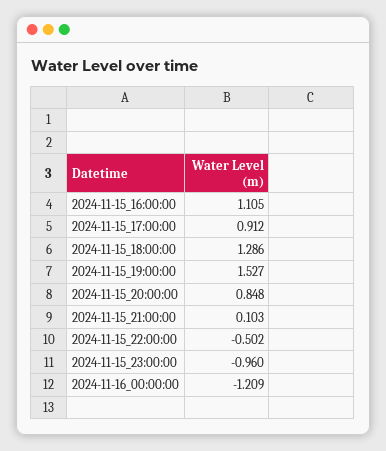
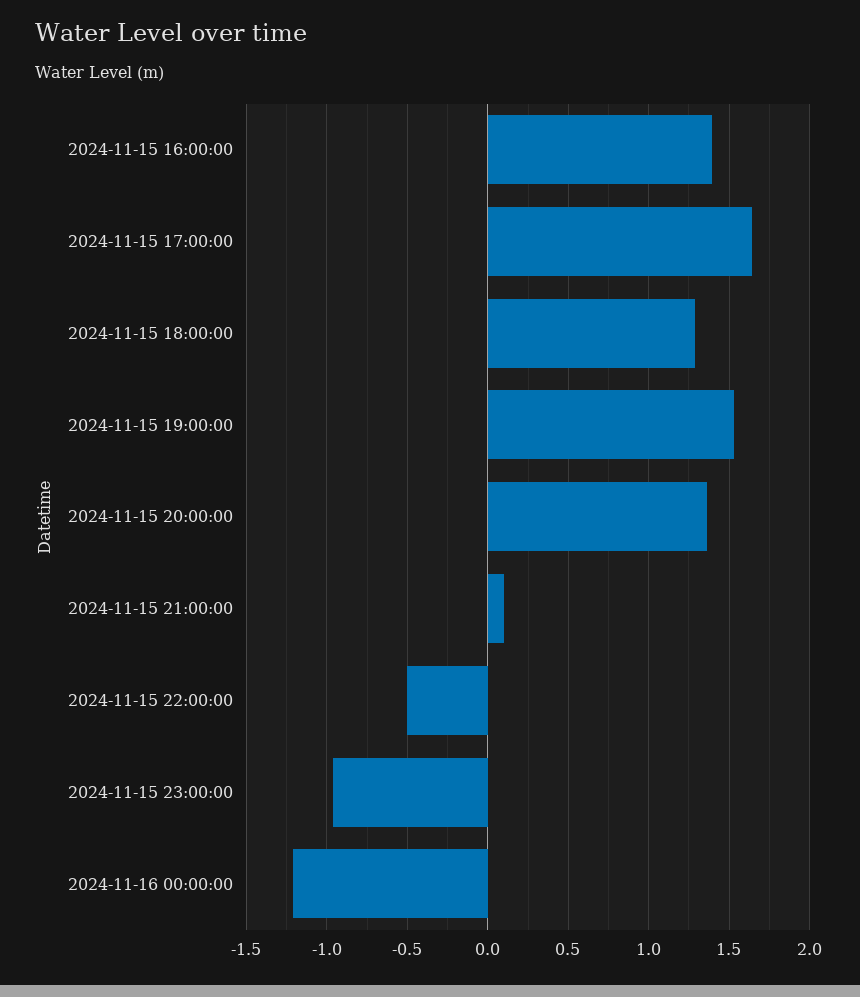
2024-11-15_16:00:00: 1.105 -> 1.4
2024-11-15_17:00:00: 0.912 -> 1.65
2024-11-15_20:00:00: 0.848 -> 1.35

